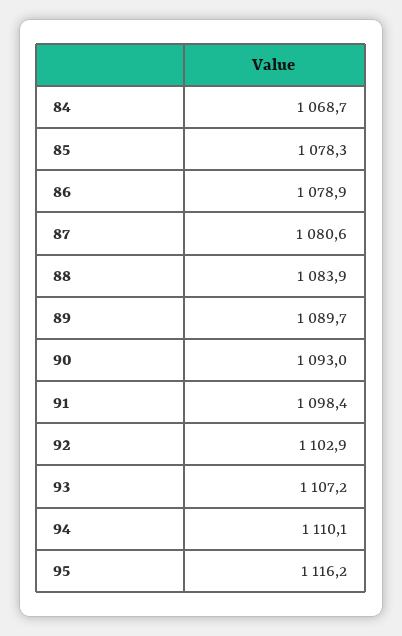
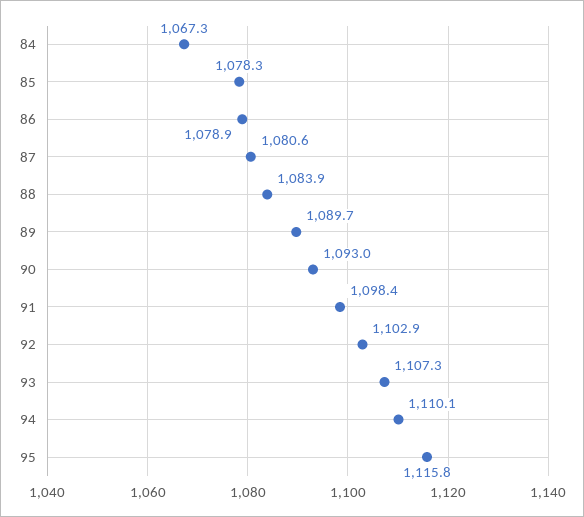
84: 1068.7 -> 1067.3
93: 1107.2 -> 1107.3
95: 1116.2 -> 1115.8

